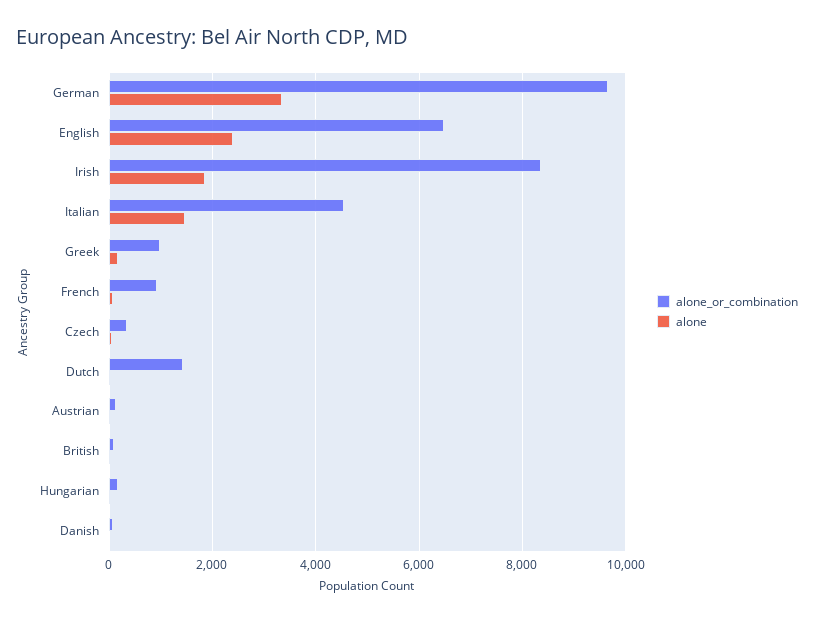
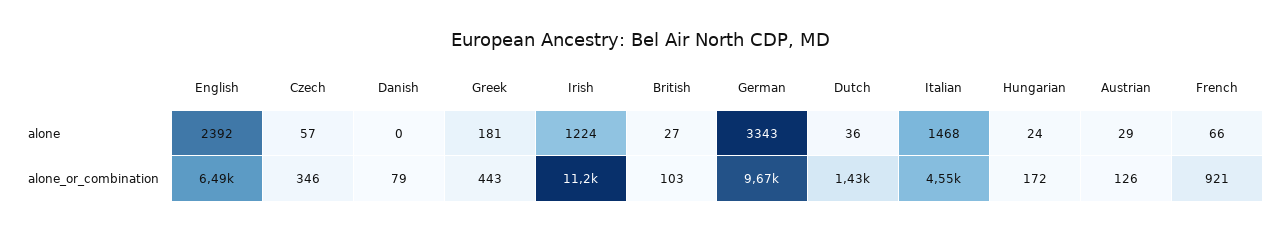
alone_or_combination, Irish: 8400 -> 11200
alone, Irish: 1800 -> 1224
alone_or_combination, Greek: 1000 -> 443

